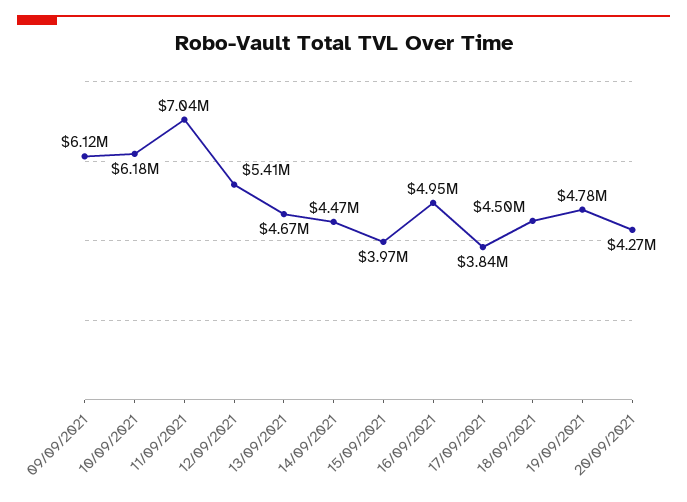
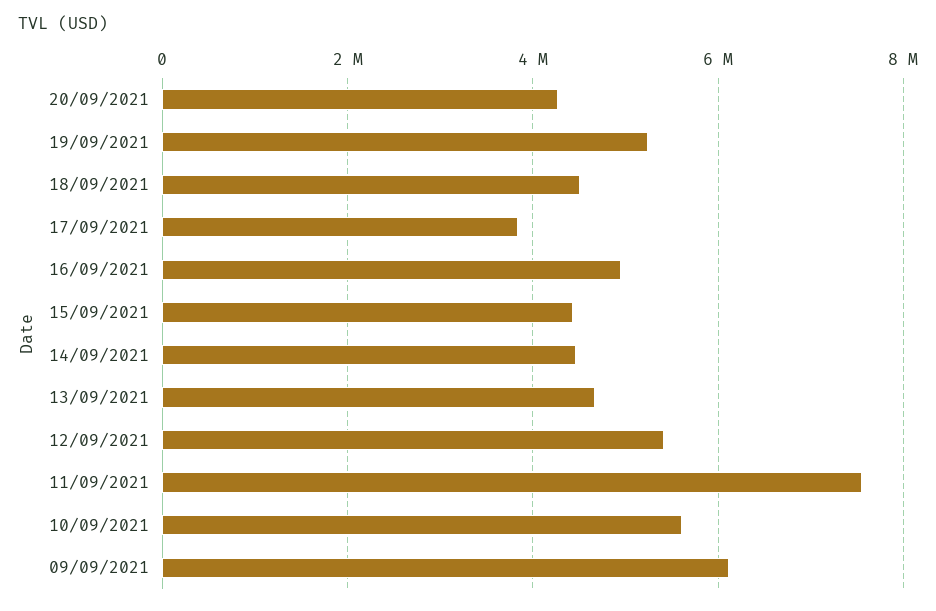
10/09/2021: 6180000 -> 5600000
11/09/2021: 7040000 -> 7600000
15/09/2021: 3970000 -> 4400000
19/09/2021: 4780000 -> 5200000

